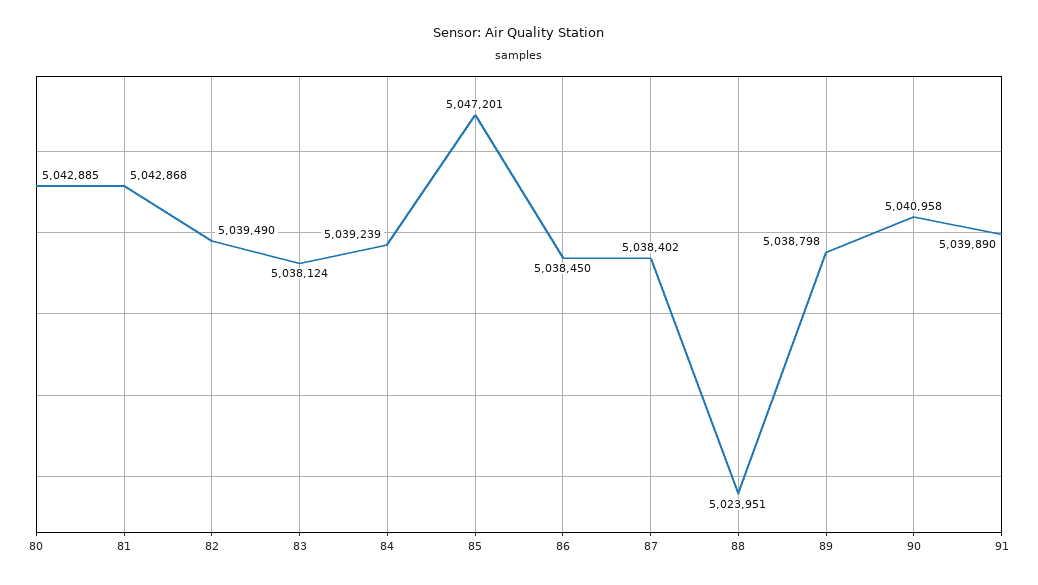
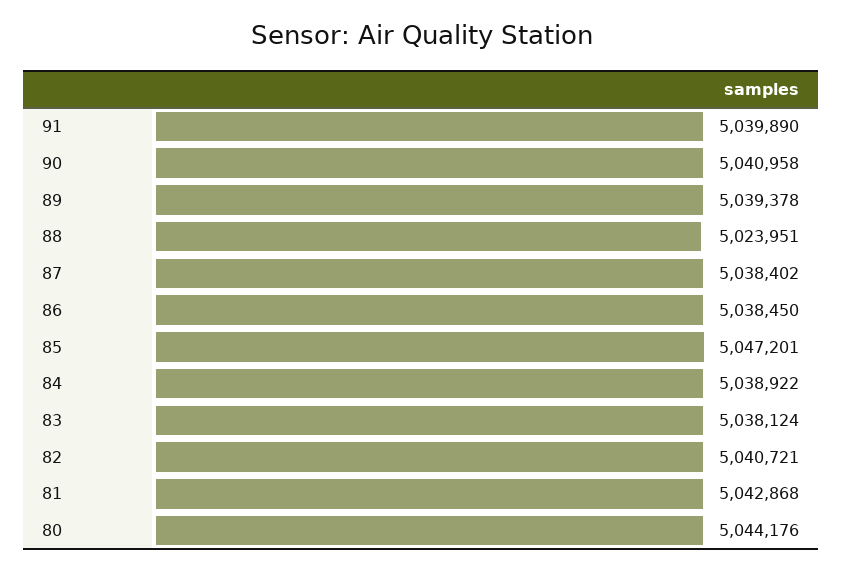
80: 5042885 -> 5044176
82: 5039490 -> 5040721
84: 5039239 -> 5038922
89: 5038798 -> 5039378

